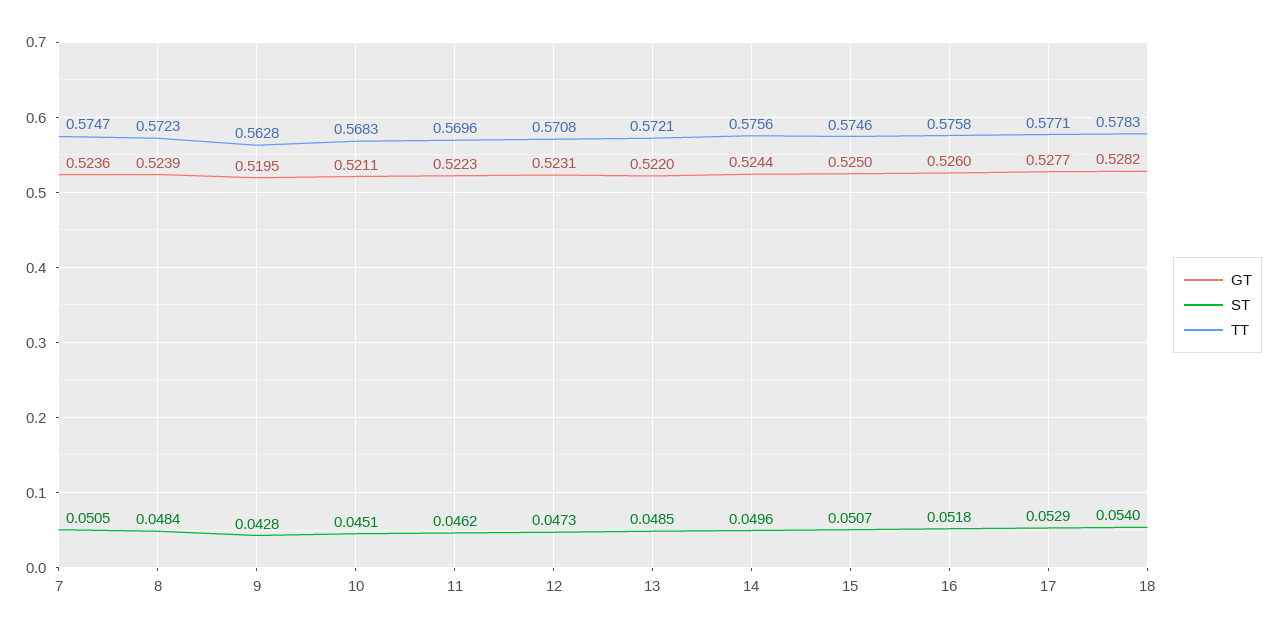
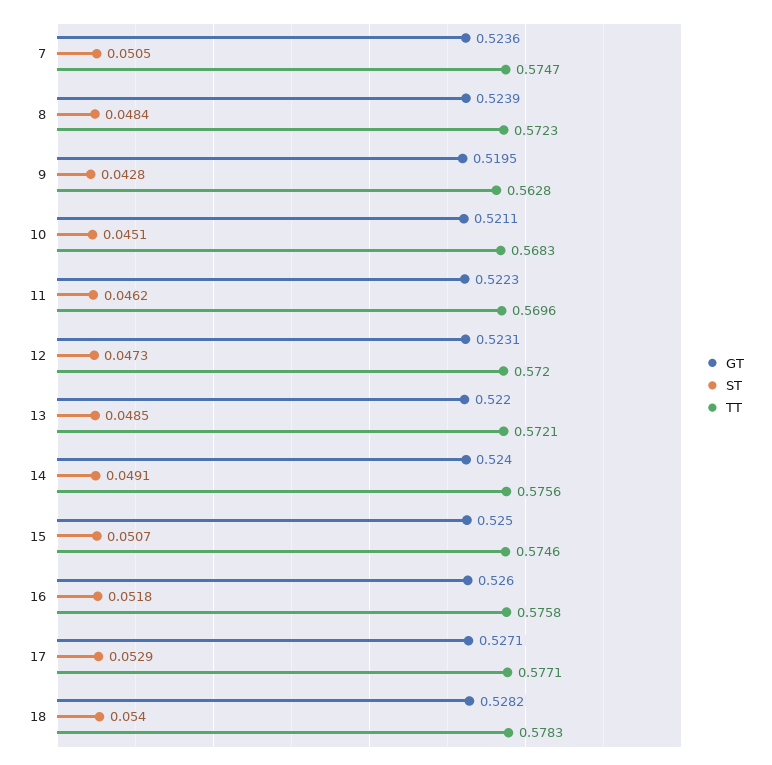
TT, 12: 0.5708 -> 0.572
GT, 14: 0.5244 -> 0.524
ST, 14: 0.0496 -> 0.0491
GT, 17: 0.5277 -> 0.5271

